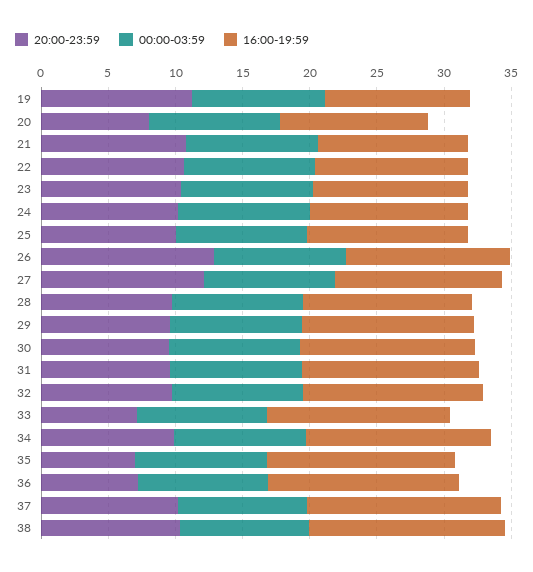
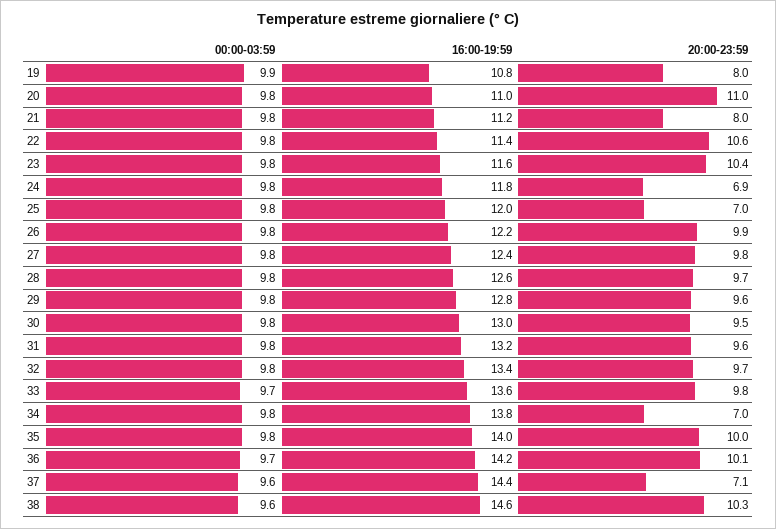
20:00-23:59, 19: 11 -> 8
20:00-23:59, 20: 8 -> 11
20:00-23:59, 21: 11 -> 8
20:00-23:59, 24: 10 -> 6.9
20:00-23:59, 25: 10 -> 7
20:00-23:59, 26: 13 -> 9.9
20:00-23:59, 27: 12 -> 9.8
20:00-23:59, 33: 7 -> 9.8
20:00-23:59, 34: 10 -> 7
20:00-23:59, 35: 7 -> 10
20:00-23:59, 36: 7 -> 10.1
20:00-23:59, 37: 10 -> 7.1

